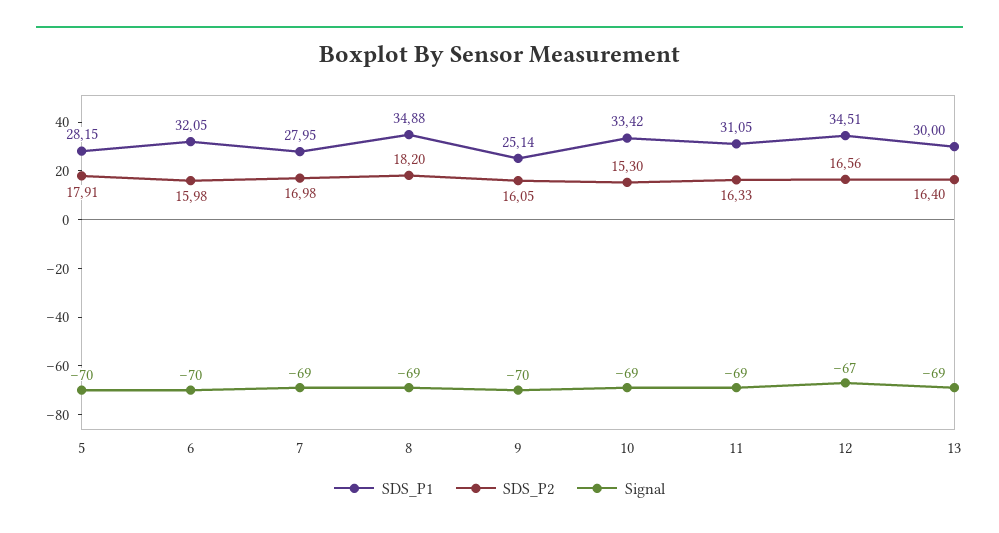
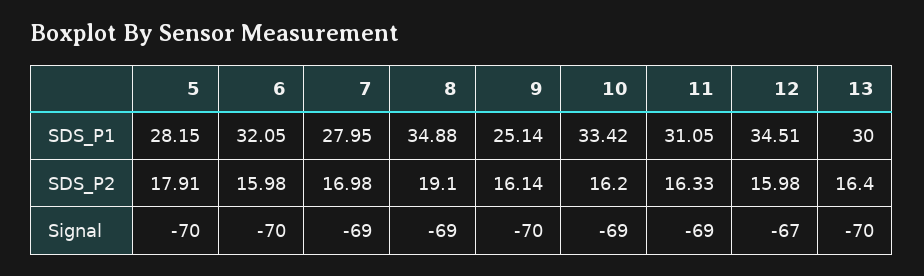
SDS_P2, 8: 18.2 -> 19.1
SDS_P2, 9: 16.05 -> 16.14
SDS_P2, 10: 15.3 -> 16.2
SDS_P2, 12: 16.56 -> 15.98
Signal, 13: -69 -> -70

